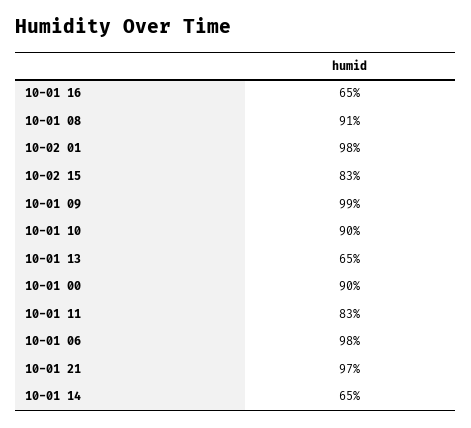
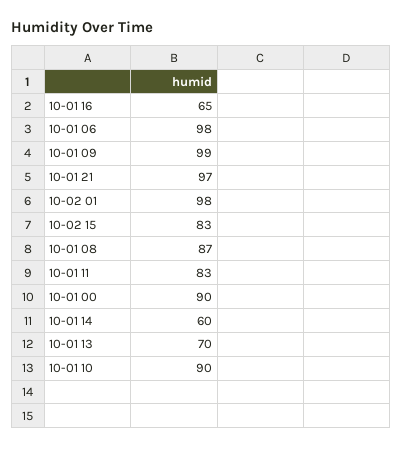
10-01 08: 91 -> 87
10-01 13: 65 -> 70
10-01 14: 65 -> 60

